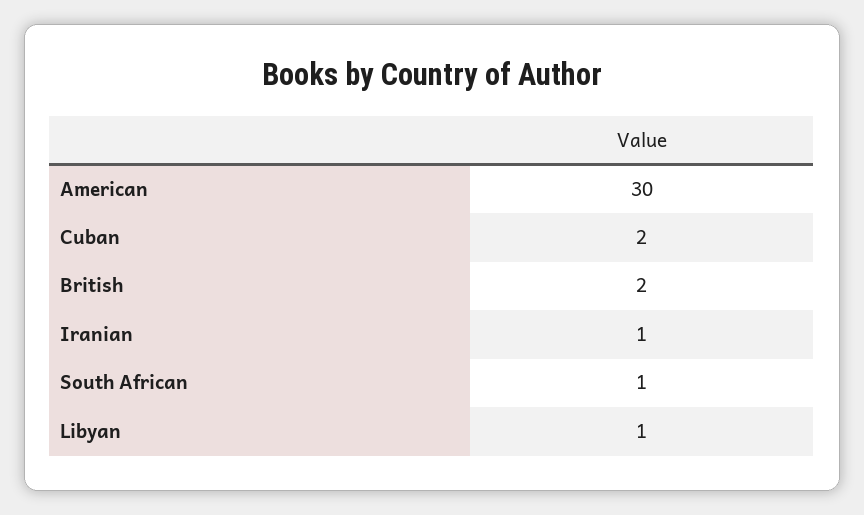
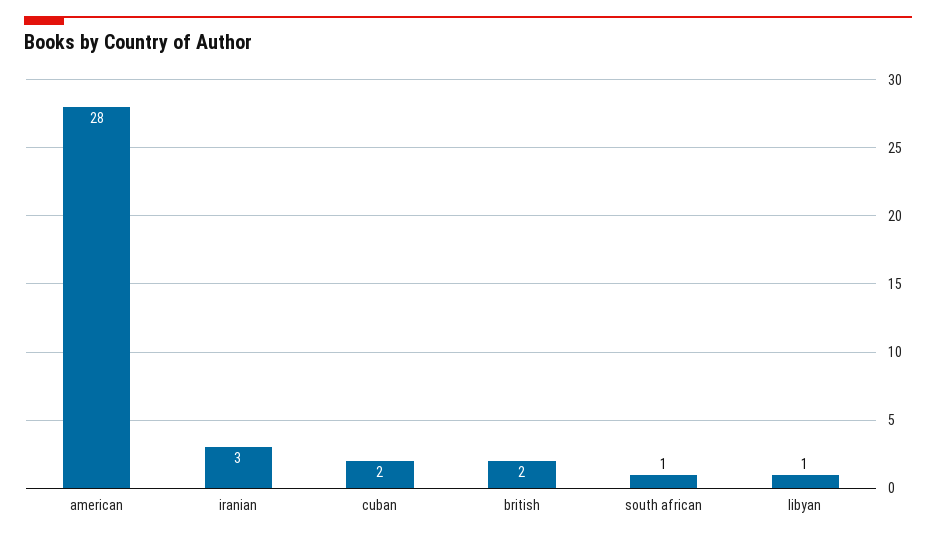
American: 30 -> 28
Iranian: 1 -> 3

